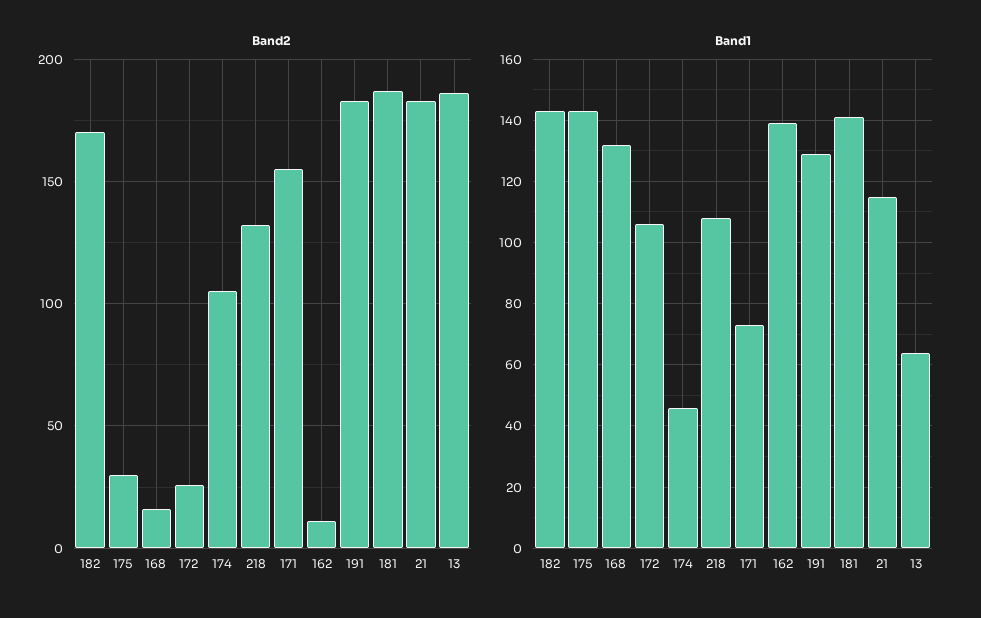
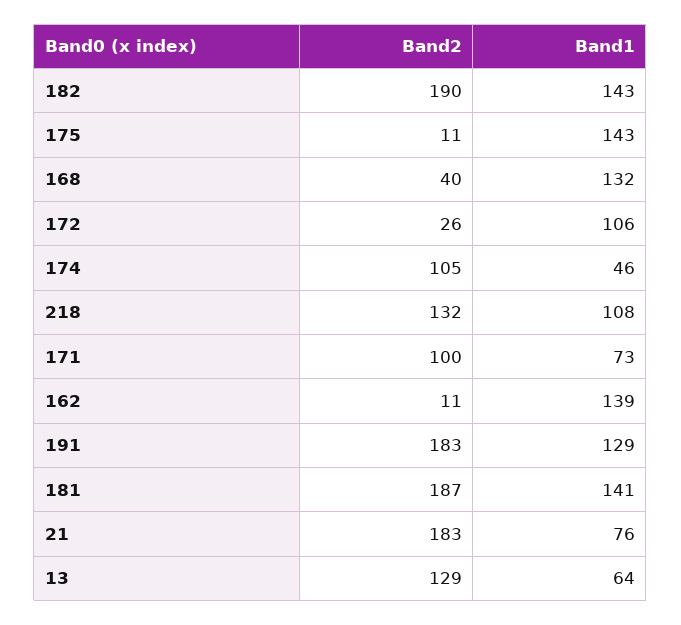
Band2, 182: 170 -> 190
Band2, 175: 30 -> 11
Band2, 168: 15 -> 40
Band2, 171: 155 -> 100
Band2, 13: 185 -> 129
Band1, 21: 115 -> 76

